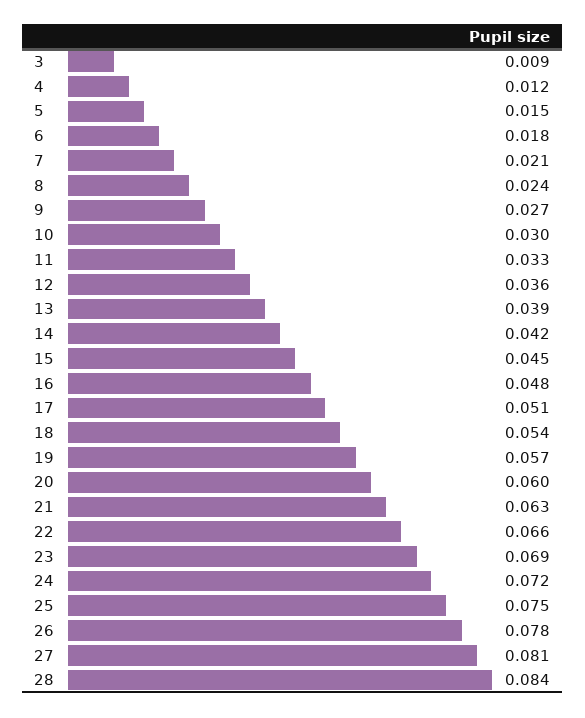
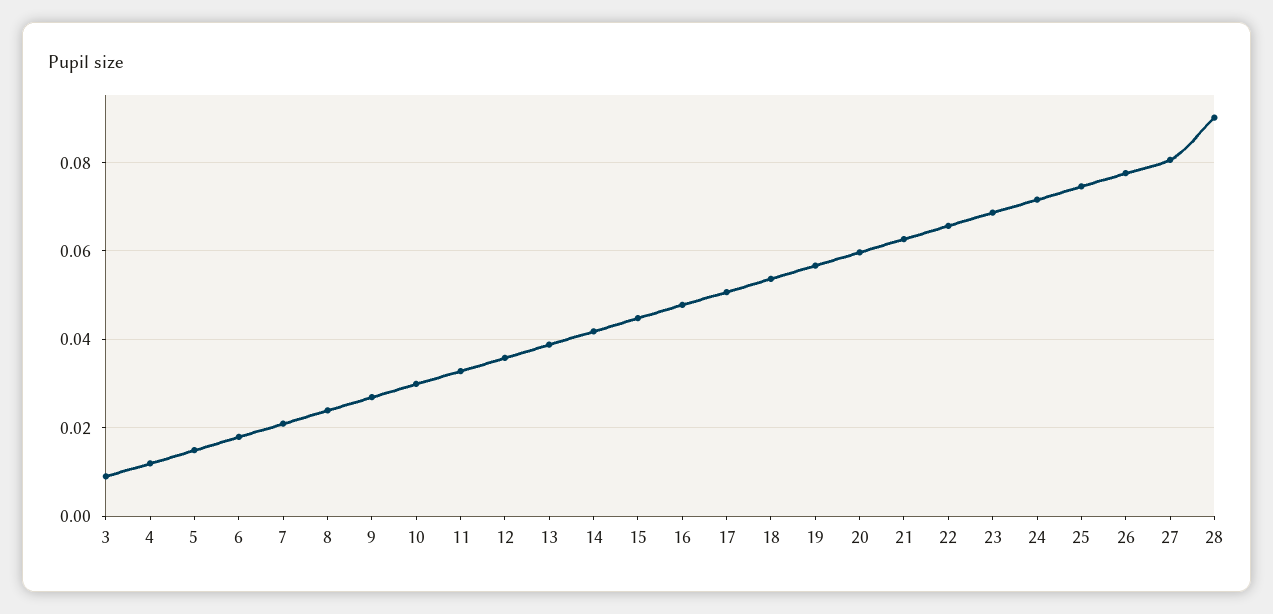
28: 0.084 -> 0.09

